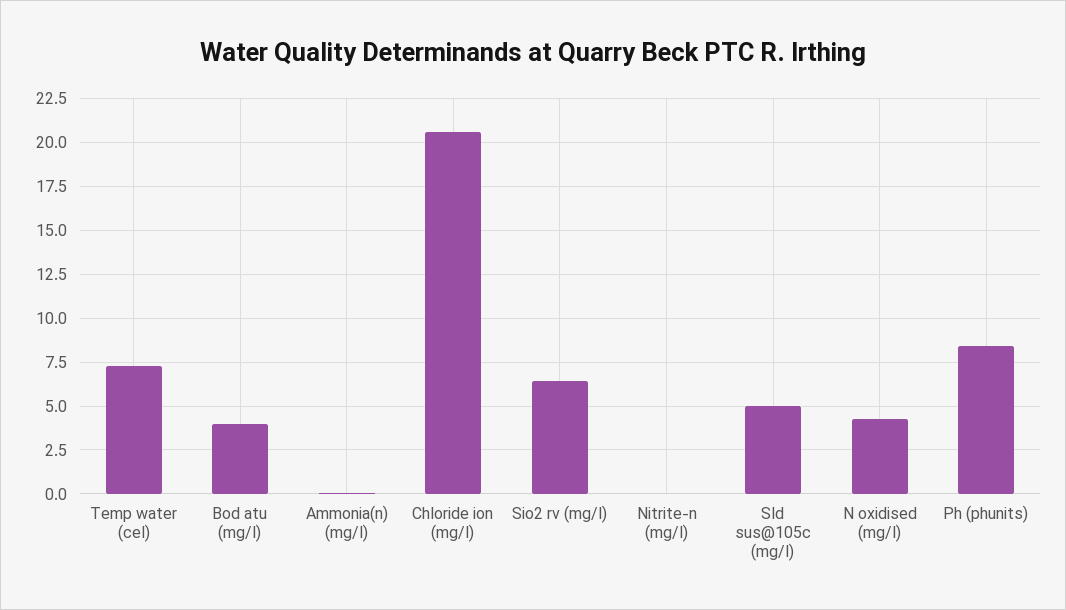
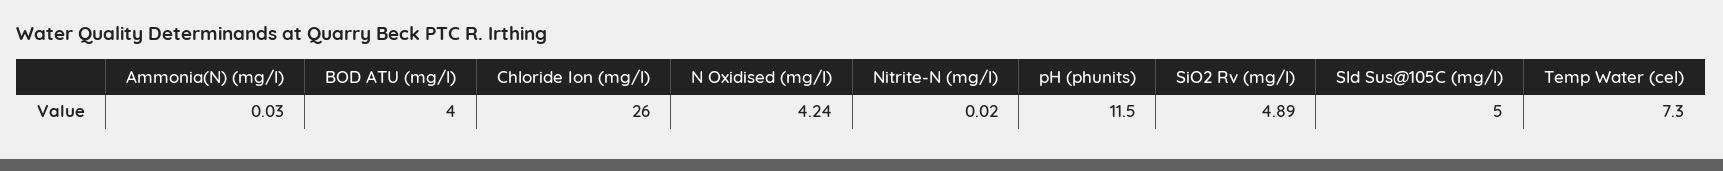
Chloride ion (mg/l): 20.5 -> 26
Sio2 rv (mg/l): 6.5 -> 4.89
Ph (phunits): 8.5 -> 11.5

